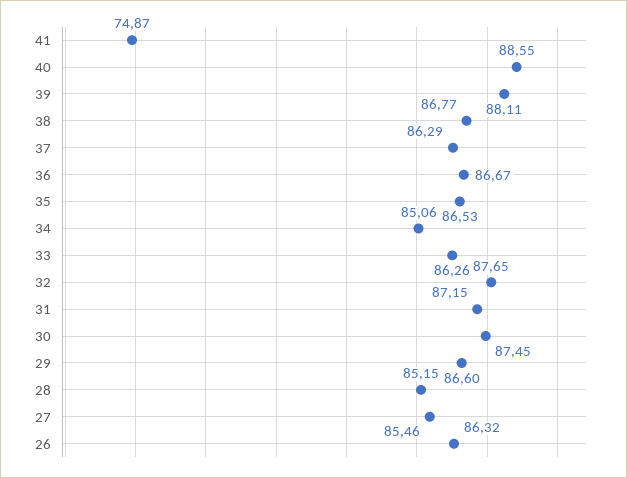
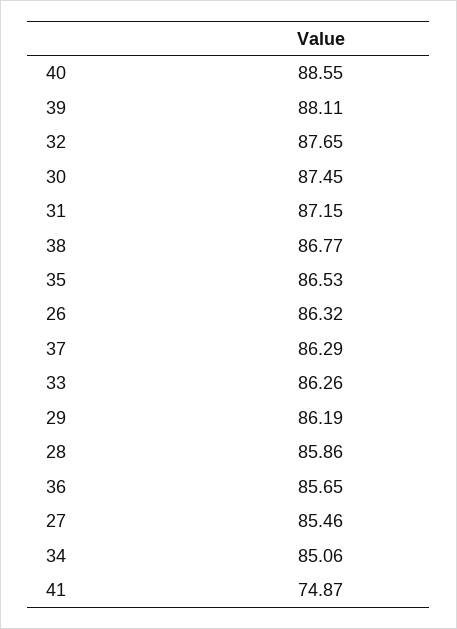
36: 86.67 -> 85.65
29: 86.6 -> 86.19
28: 85.15 -> 85.86

